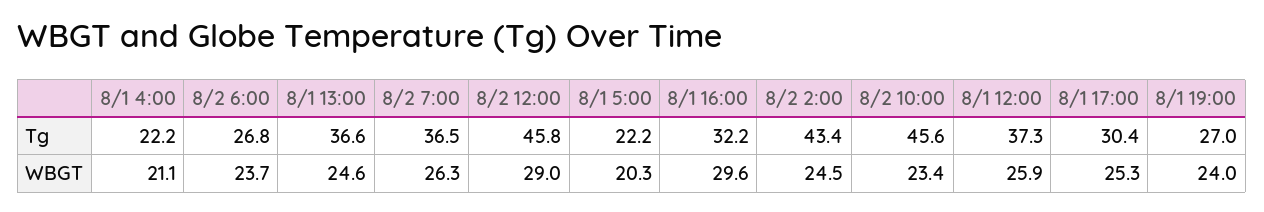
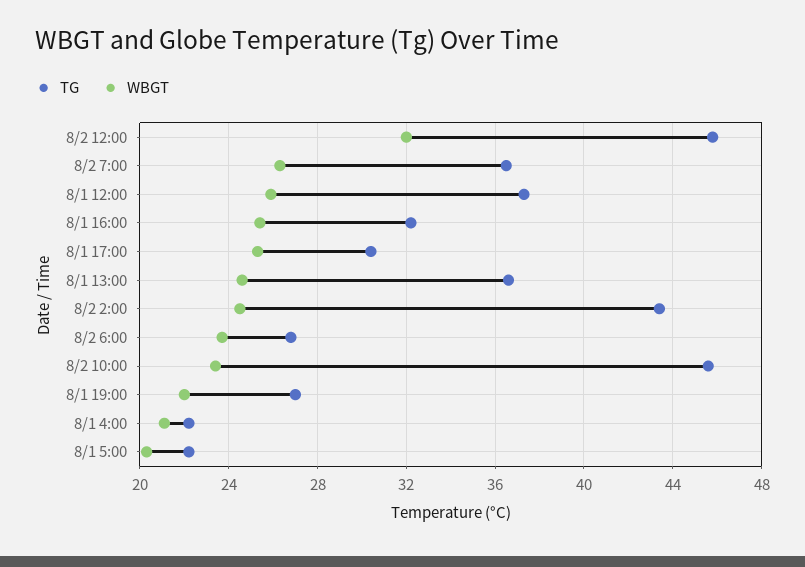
WBGT, 8/2 12:00: 29 -> 32
WBGT, 8/1 16:00: 29.6 -> 25.5
WBGT, 8/1 19:00: 24 -> 22

